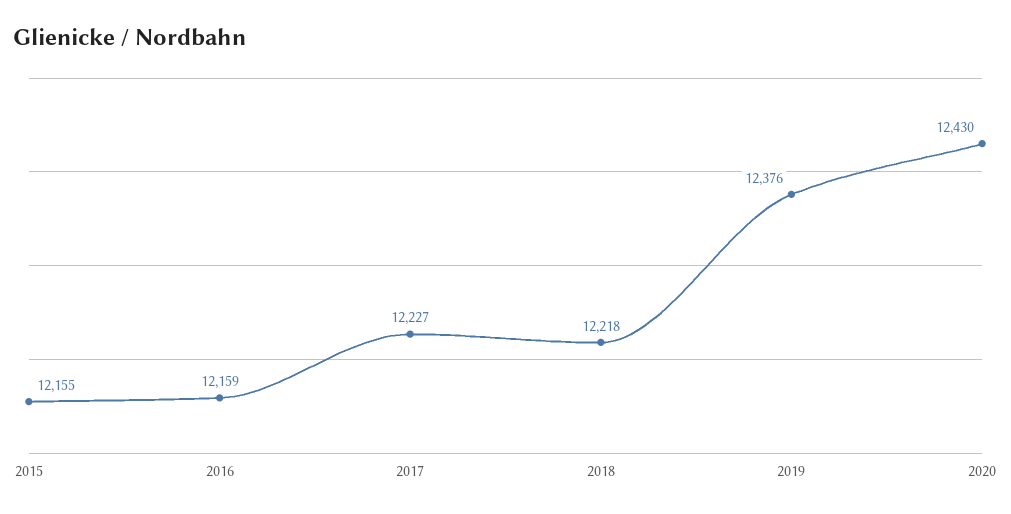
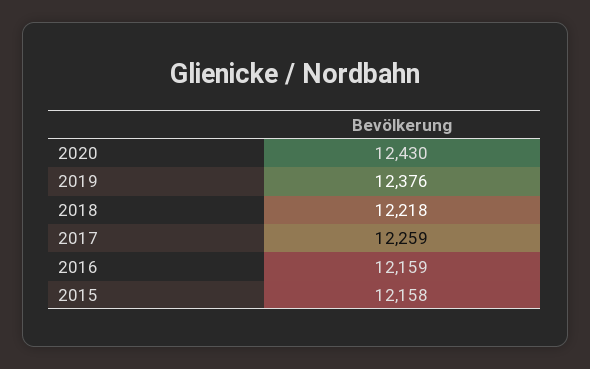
2015: 12155 -> 12158
2017: 12227 -> 12259

